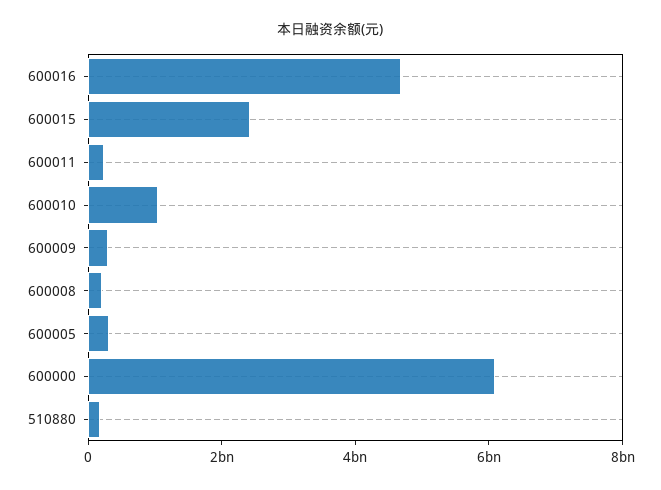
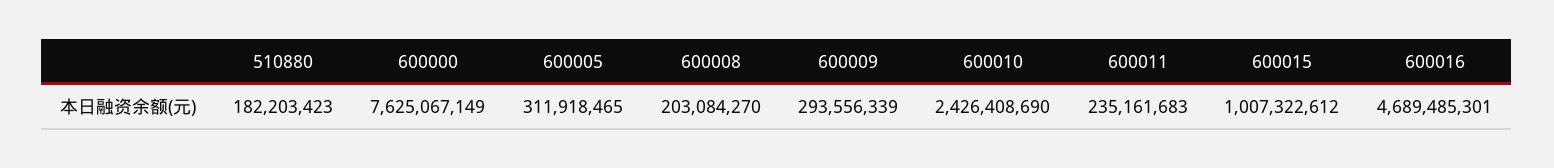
600015: 2500000000 -> 1007322612
600010: 1000000000 -> 2426408690
600000: 6000000000 -> 7625067149

